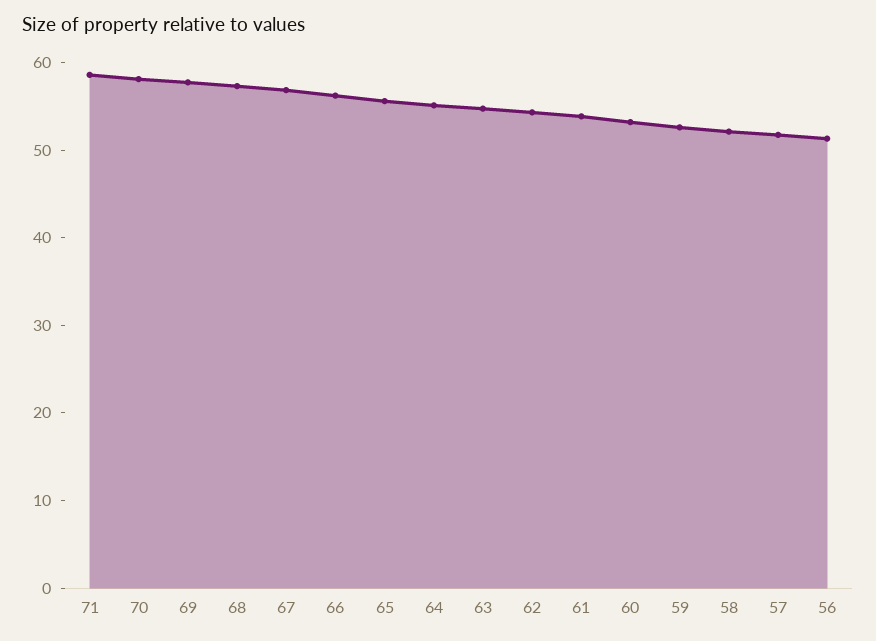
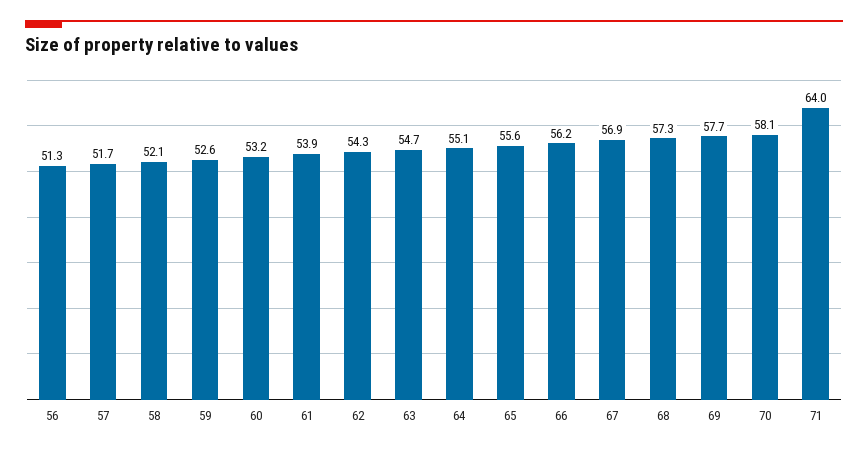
71: 58 -> 64

